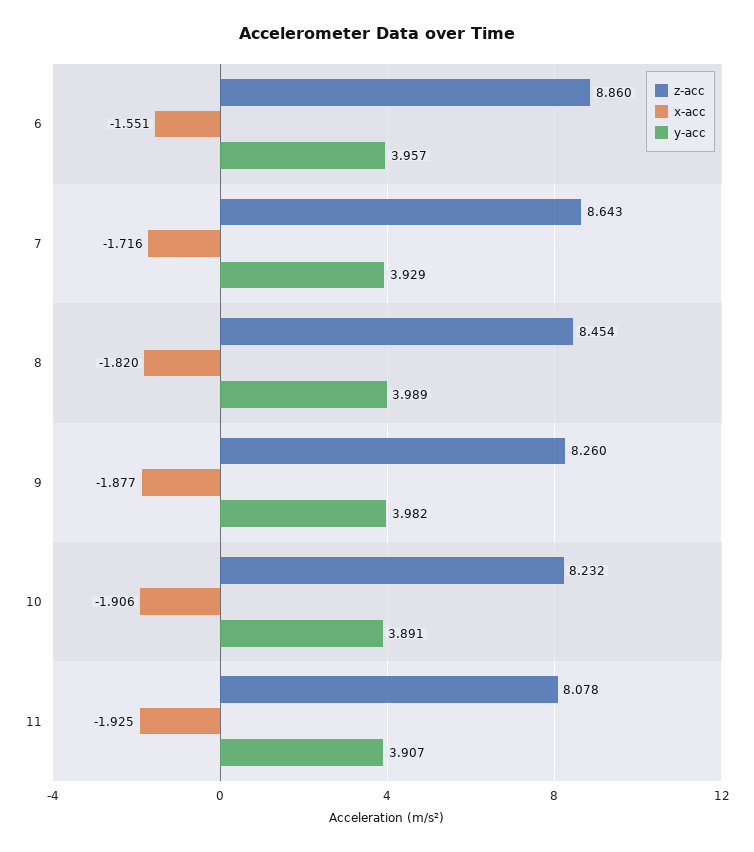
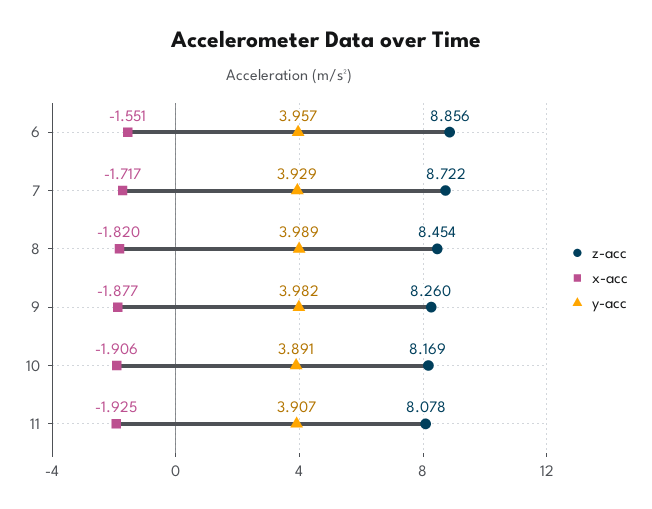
z-acc, 6: 8.86 -> 8.856
z-acc, 7: 8.643 -> 8.722
x-acc, 7: -1.716 -> -1.717
z-acc, 10: 8.232 -> 8.169

